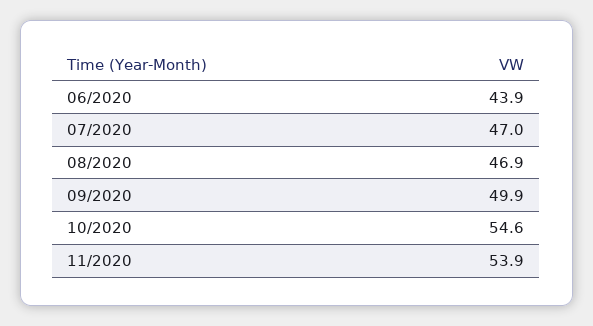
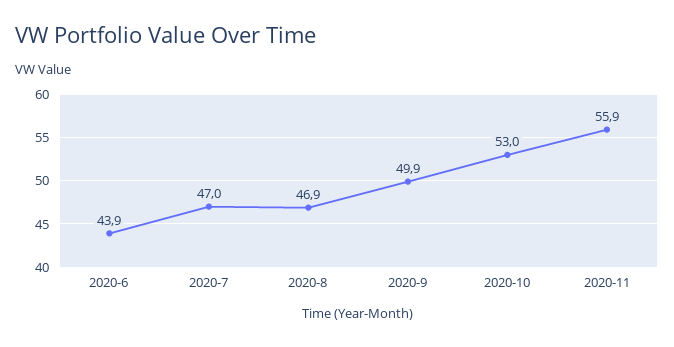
10/2020: 54.6 -> 53
11/2020: 53.9 -> 55.9

